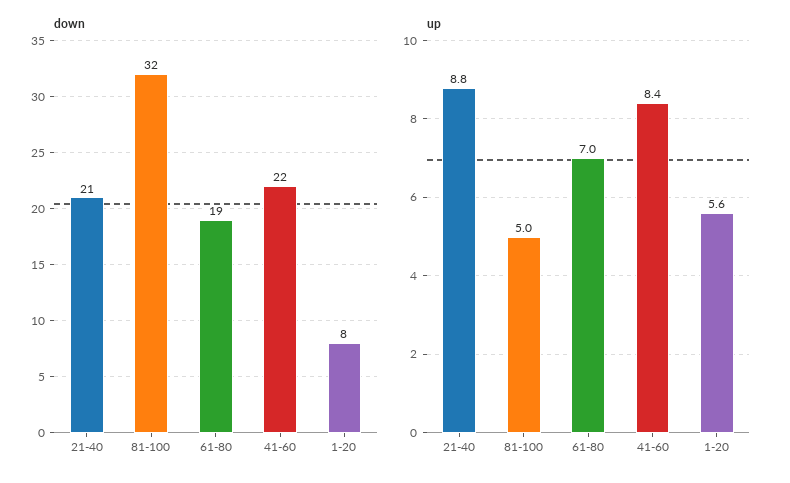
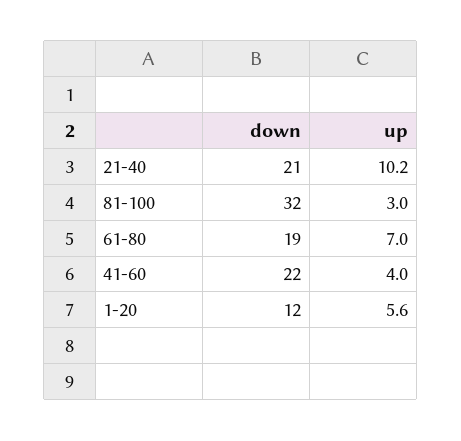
down, 1-20: 8 -> 12
up, 21-40: 8.8 -> 10.2
up, 81-100: 5 -> 3
up, 41-60: 8.4 -> 4

